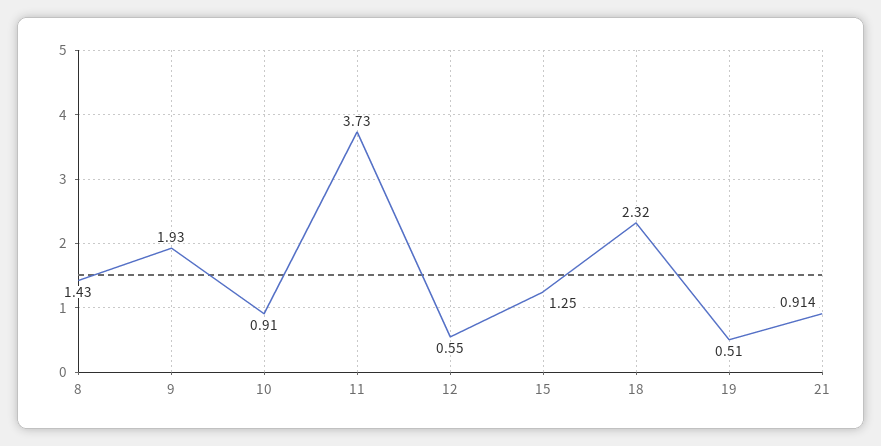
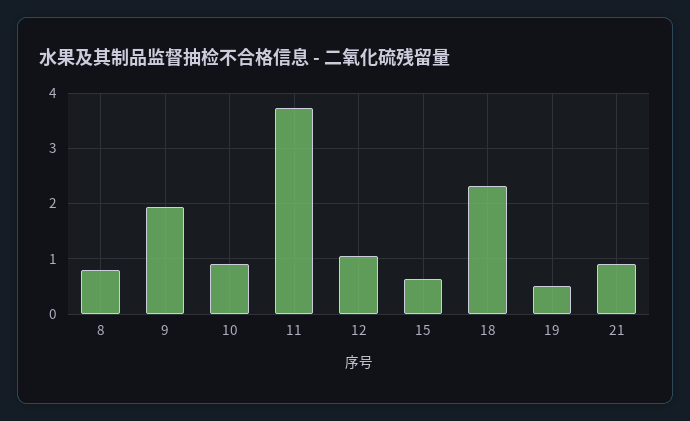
8: 1.43 -> 0.8
12: 0.55 -> 1
15: 1.25 -> 0.6

